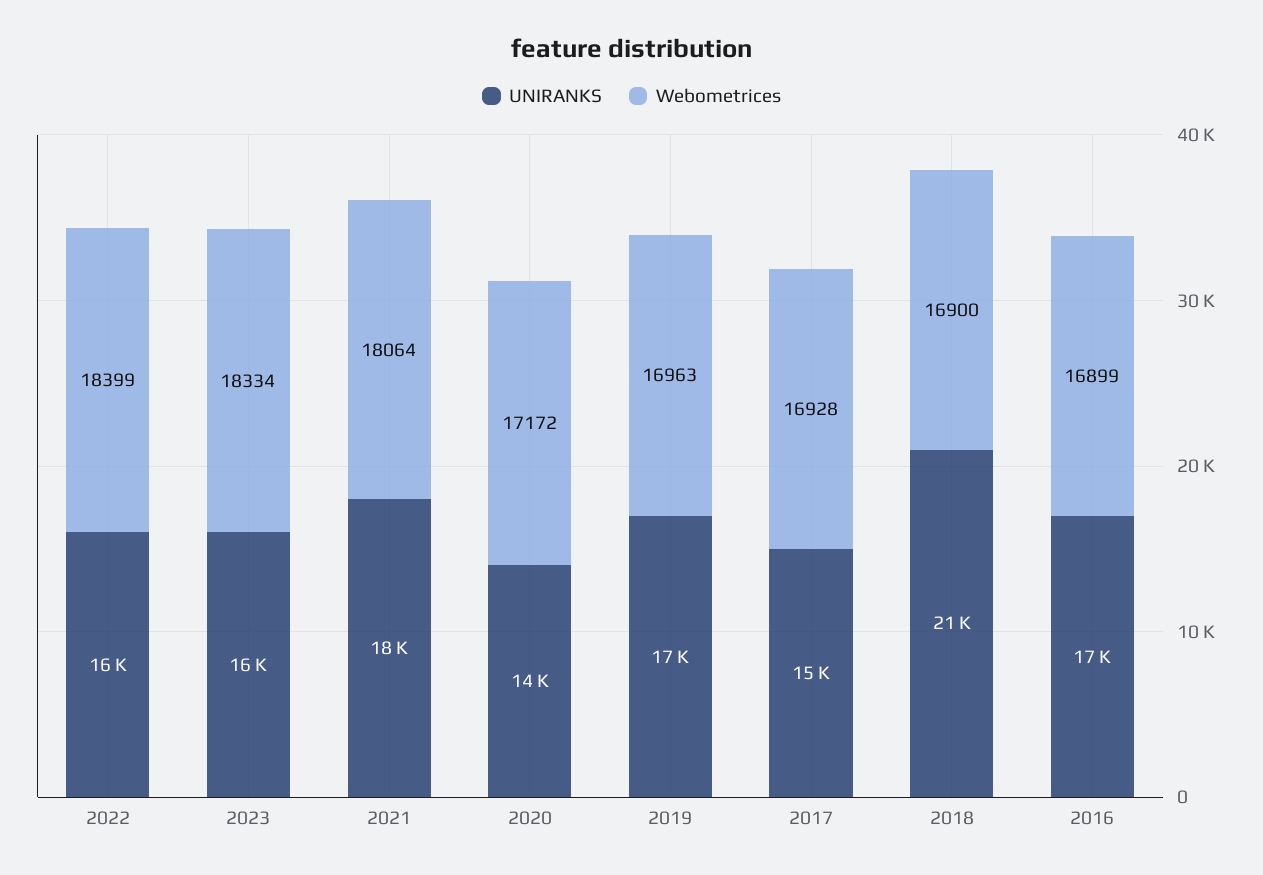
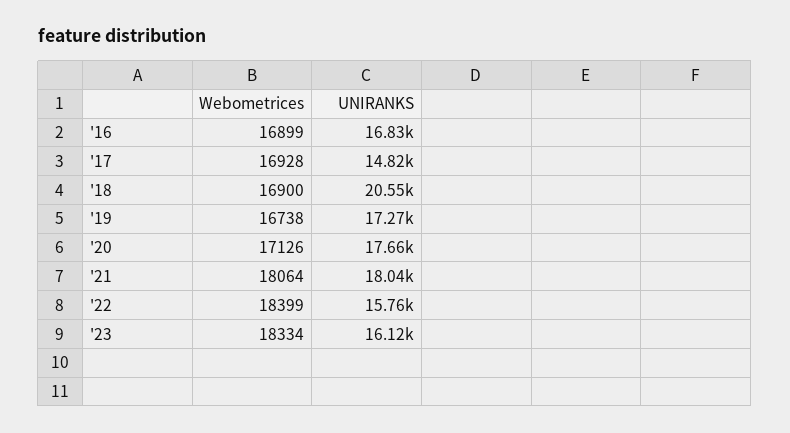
UNIRANKS, 2020: 14000 -> 17660
Webometrices, 2020: 17172 -> 17126
Webometrices, 2019: 16963 -> 16738

